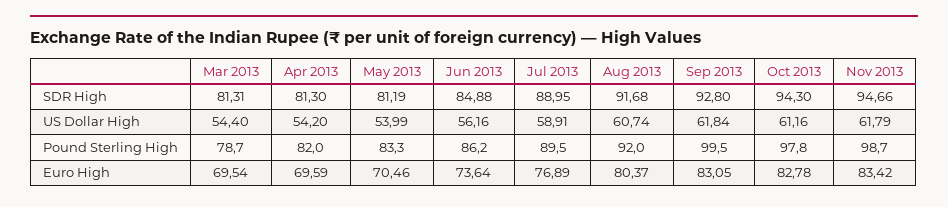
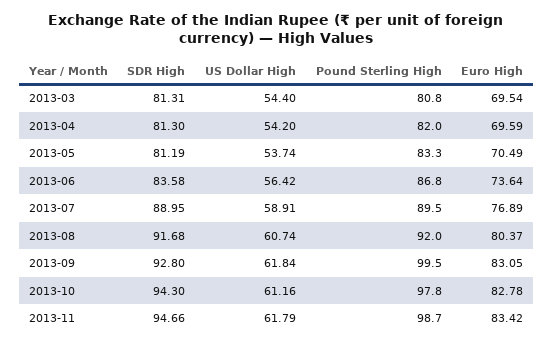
Jun 2013, SDR High: 84.88 -> 83.58
May 2013, US Dollar High: 53.99 -> 53.74
Jun 2013, US Dollar High: 56.16 -> 56.42
Mar 2013, Pound Sterling High: 78.7 -> 80.8
Jun 2013, Pound Sterling High: 86.2 -> 86.8
May 2013, Euro High: 70.46 -> 70.49

